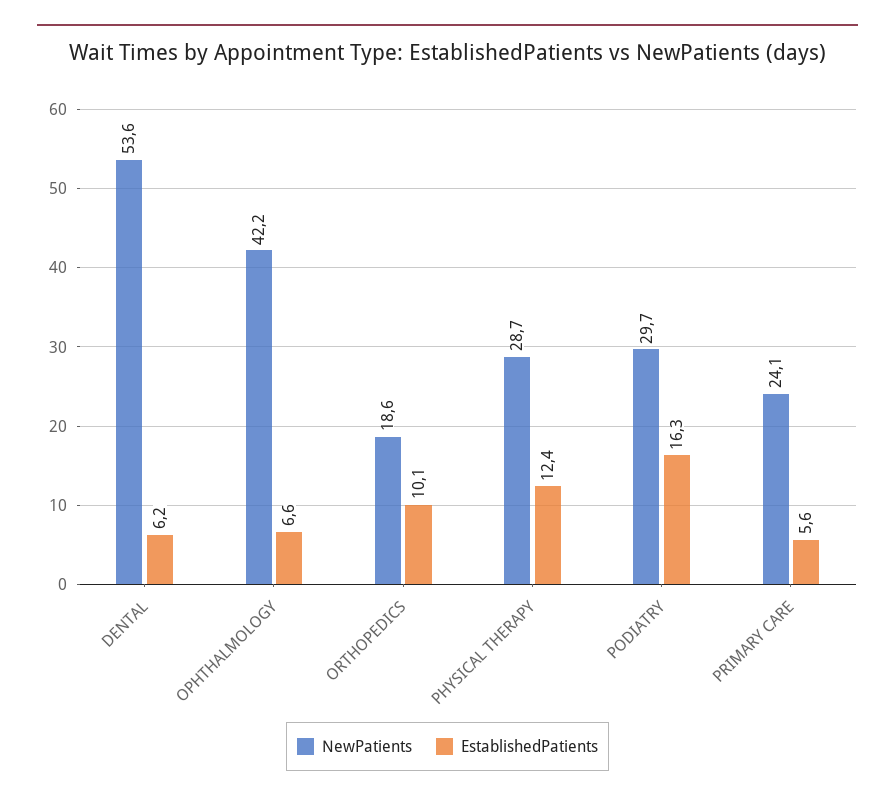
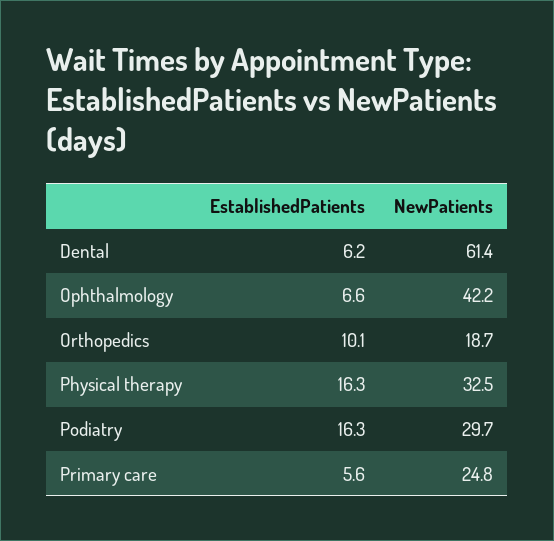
NewPatients, DENTAL: 53.6 -> 61.4
NewPatients, ORTHOPEDICS: 18.6 -> 18.7
NewPatients, PHYSICAL THERAPY: 28.7 -> 32.5
EstablishedPatients, PHYSICAL THERAPY: 12.4 -> 16.3
NewPatients, PRIMARY CARE: 24.1 -> 24.8

